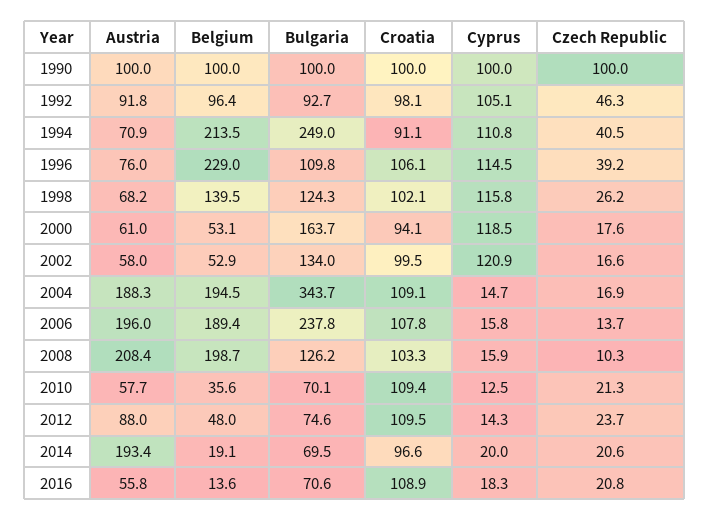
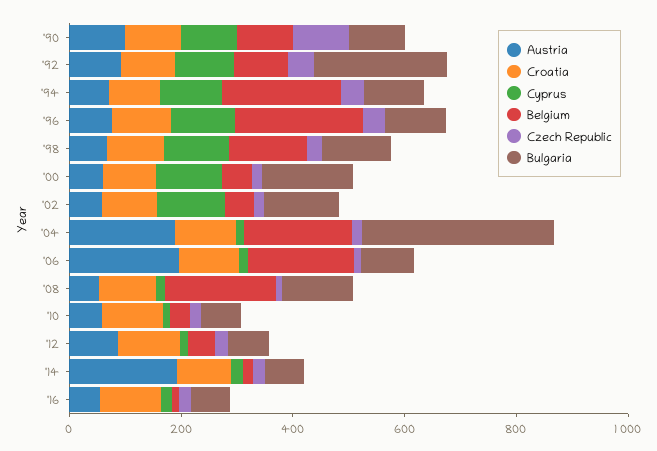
Bulgaria, 1992: 92.7 -> 250
Bulgaria, 1994: 249 -> 100
Bulgaria, 2006: 237.8 -> 100
Austria, 2008: 208.4 -> 50

